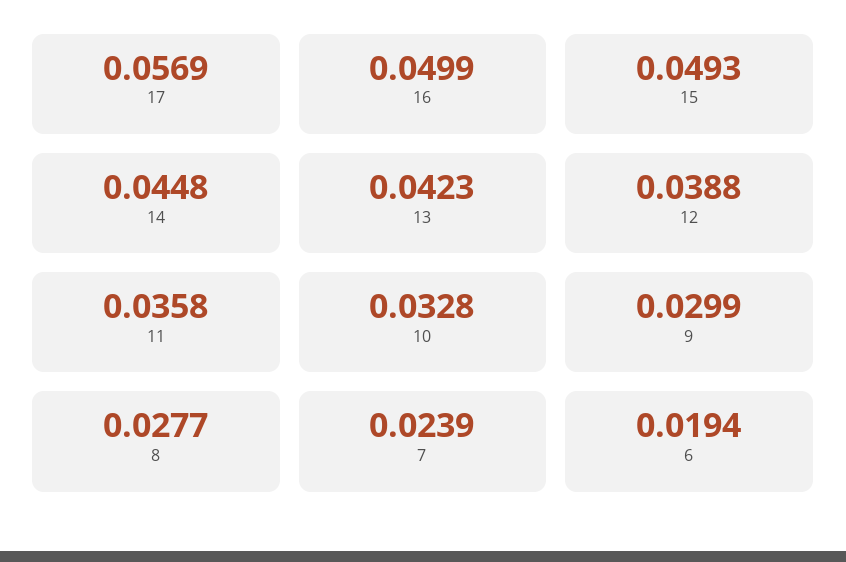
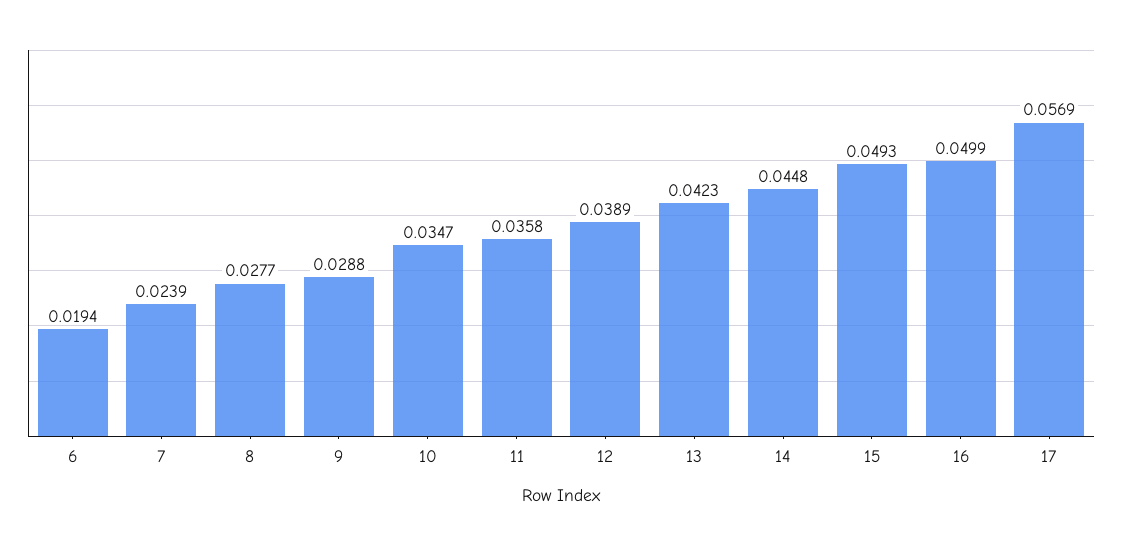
12: 0.0388 -> 0.0389
10: 0.0328 -> 0.0347
9: 0.0299 -> 0.0288

